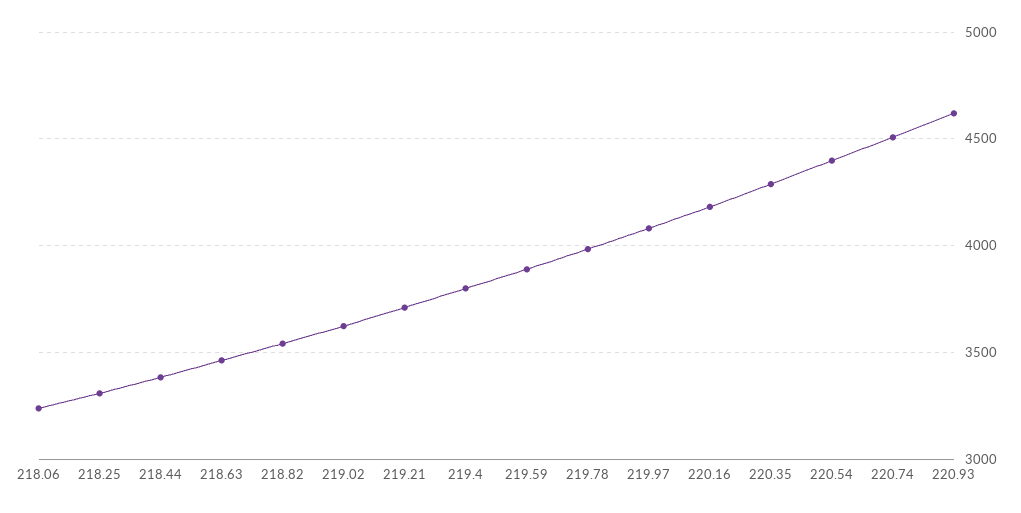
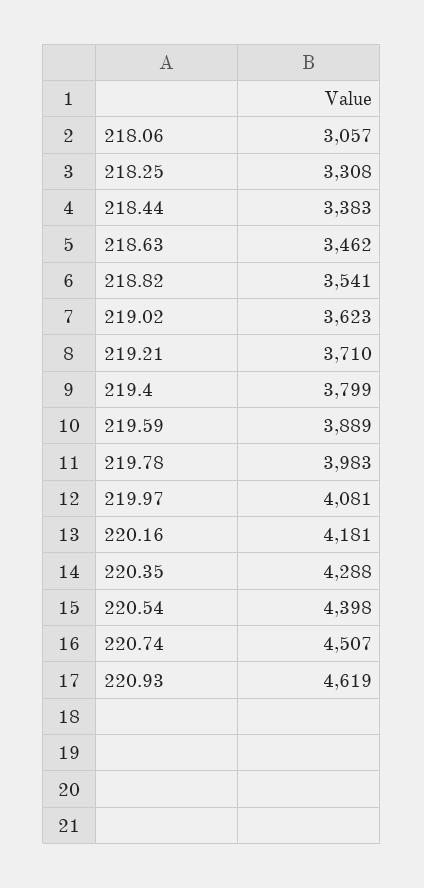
218.06: 3250 -> 3057

